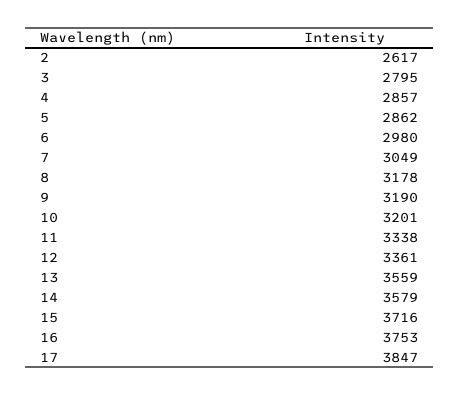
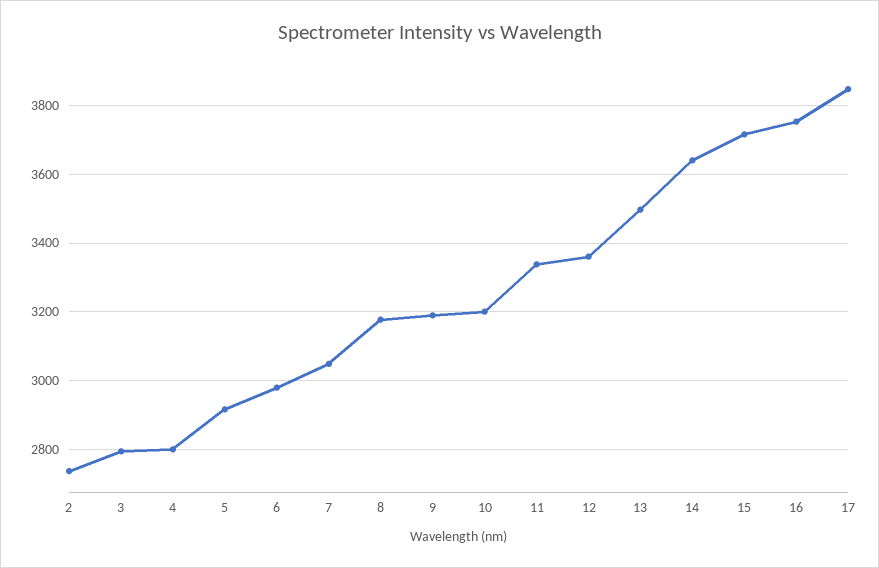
2: 2617 -> 2740
4: 2857 -> 2800
5: 2862 -> 2920
13: 3559 -> 3500
14: 3579 -> 3640

